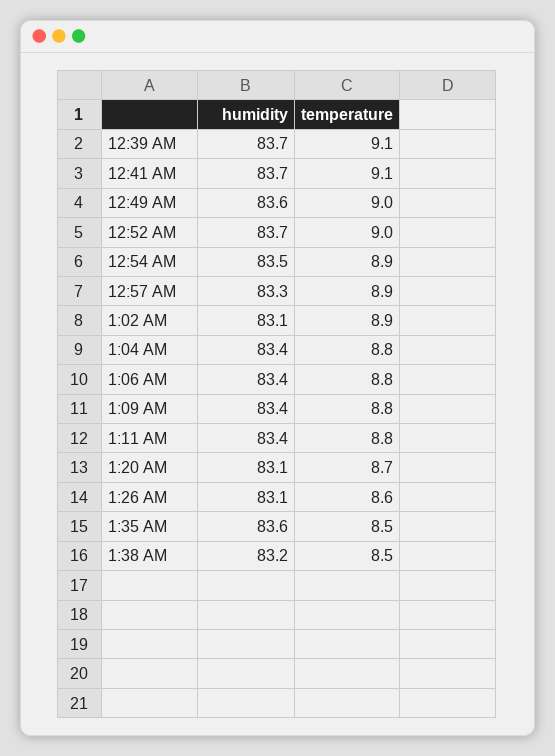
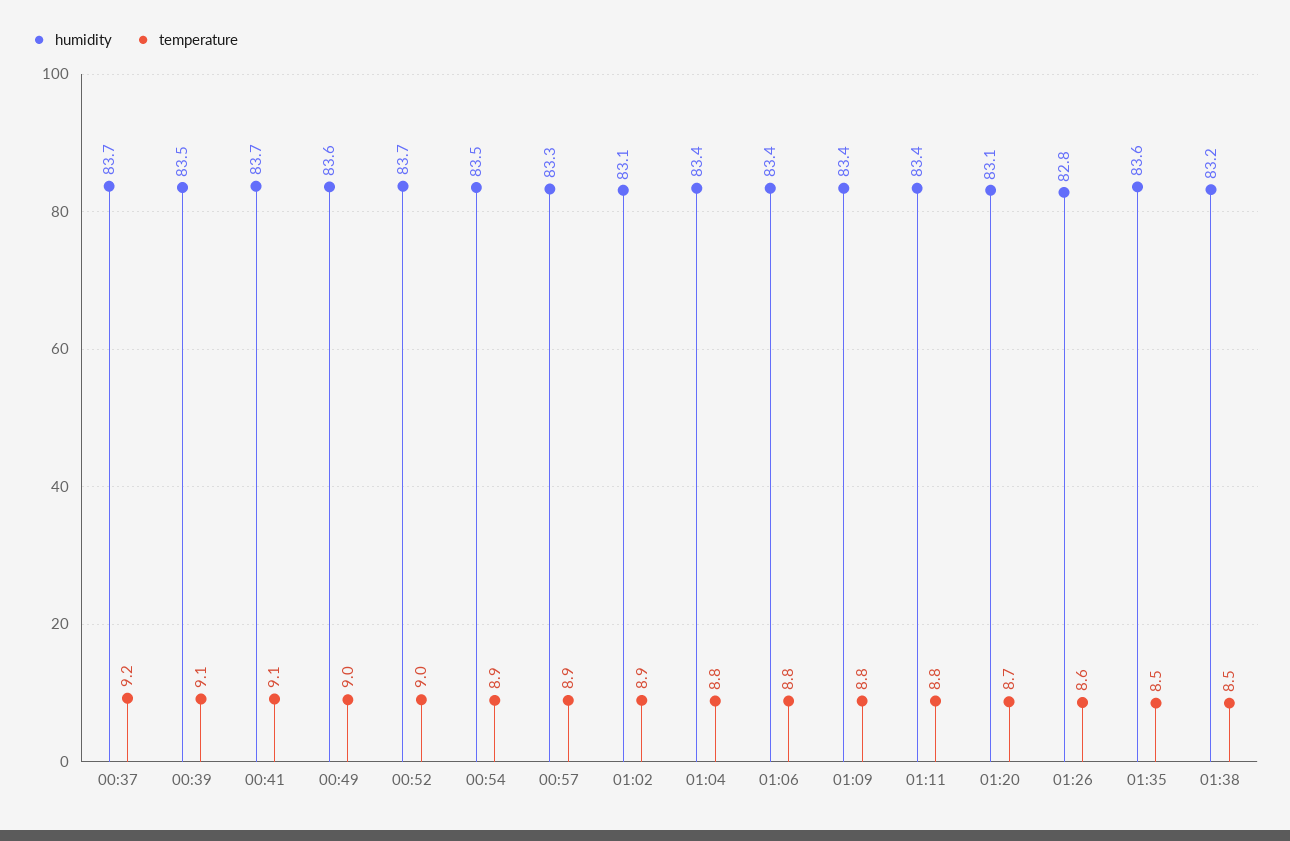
humidity, 12:39 AM: 83.7 -> 83.5
humidity, 1:26 AM: 83.1 -> 82.8
humidity, 00:37: none -> 83.7
temperature, 00:37: none -> 9.2

